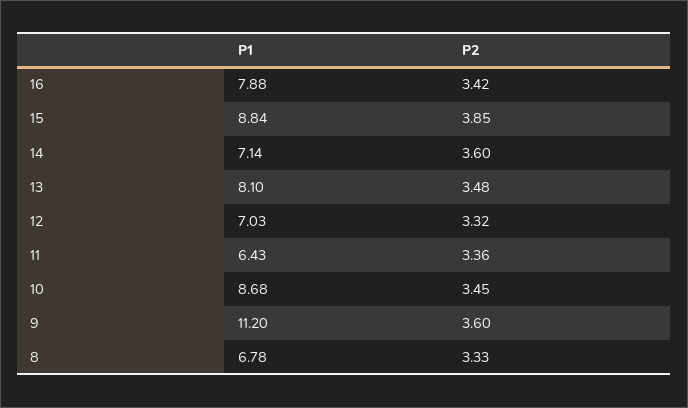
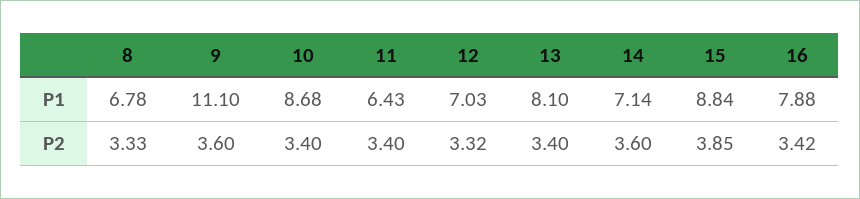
P2, 13: 3.48 -> 3.4
P2, 11: 3.36 -> 3.4
P2, 10: 3.45 -> 3.4
P1, 9: 11.2 -> 11.1

